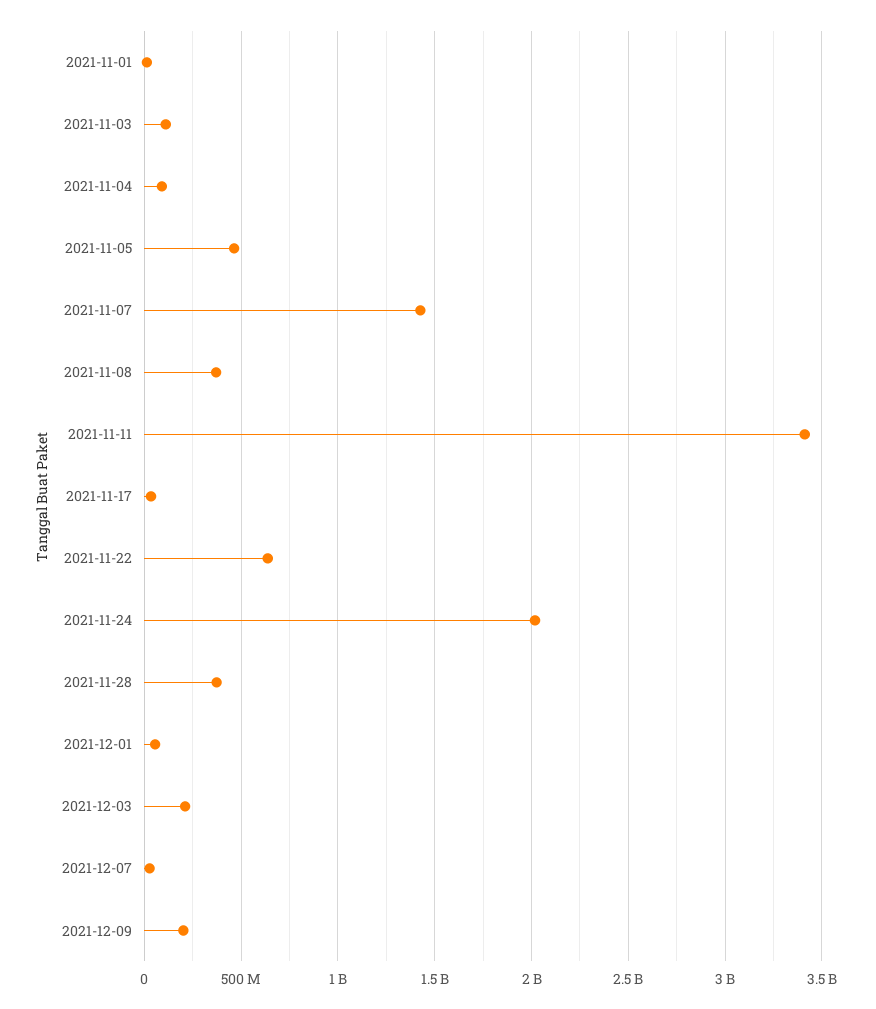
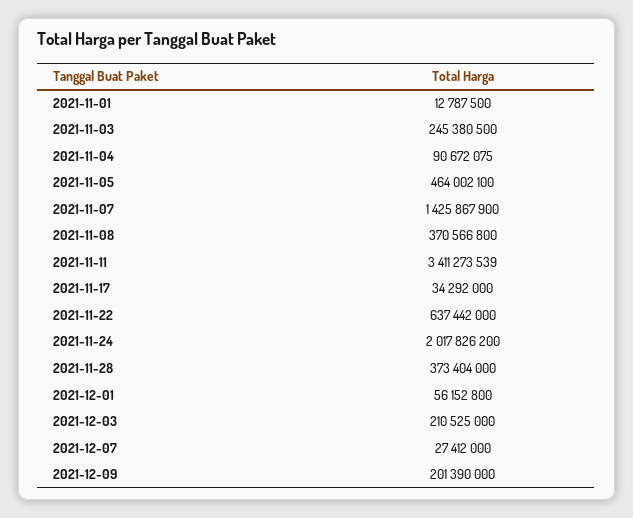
2021-11-03: 100000000 -> 245380500

